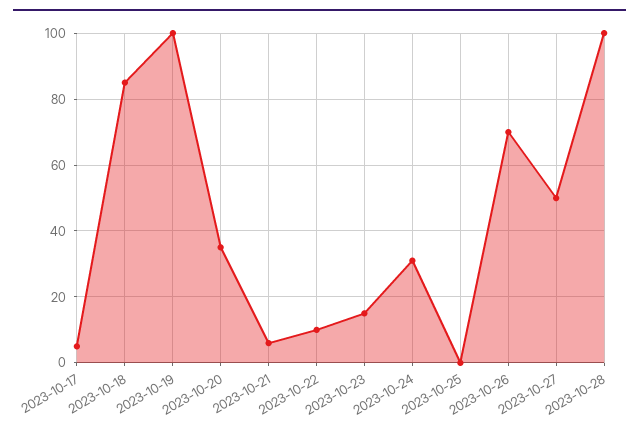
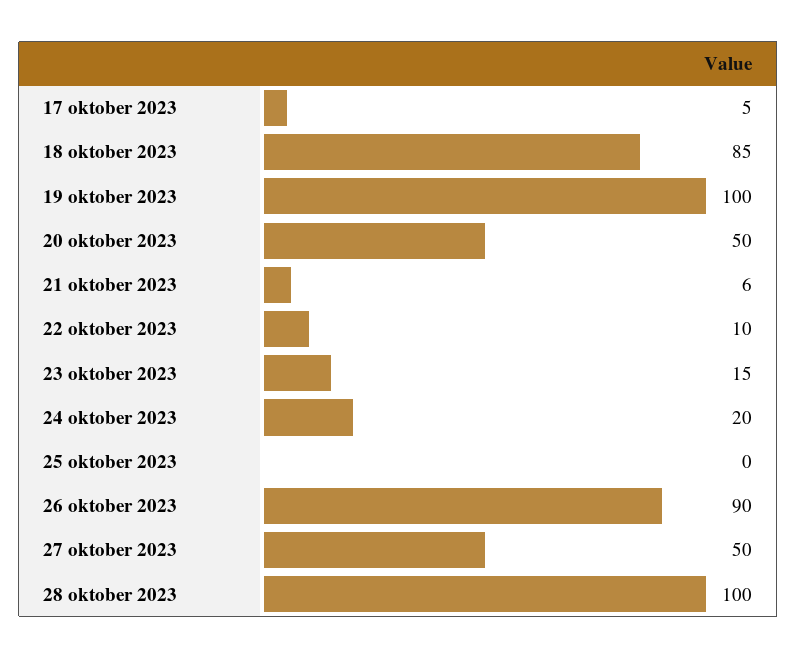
2023-10-20: 35 -> 50
2023-10-24: 30 -> 20
2023-10-26: 70 -> 90

